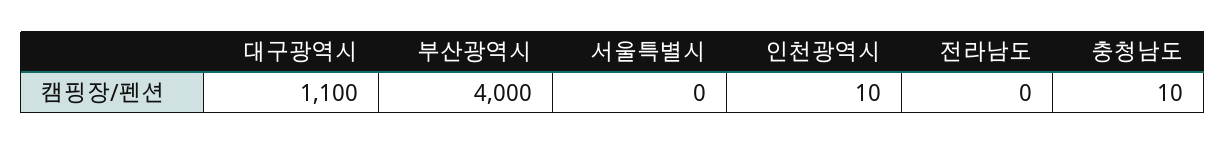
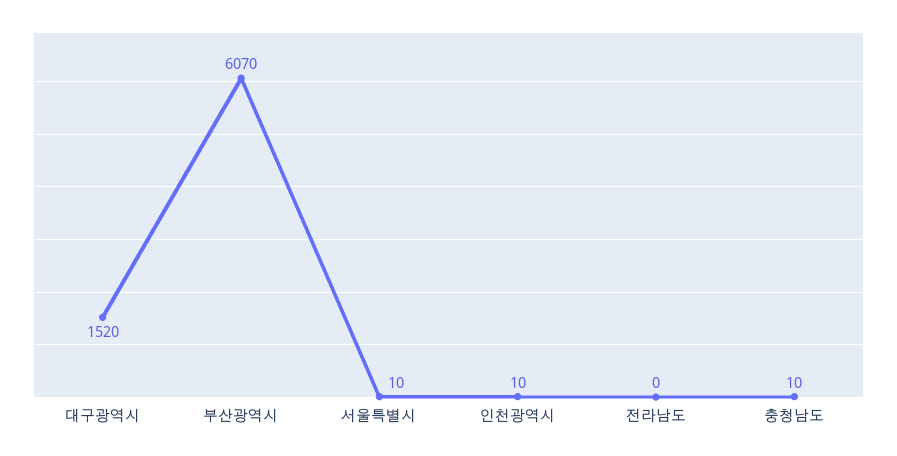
대구광역시: 1100 -> 1520
부산광역시: 4000 -> 6070
서울특별시: 0 -> 10

